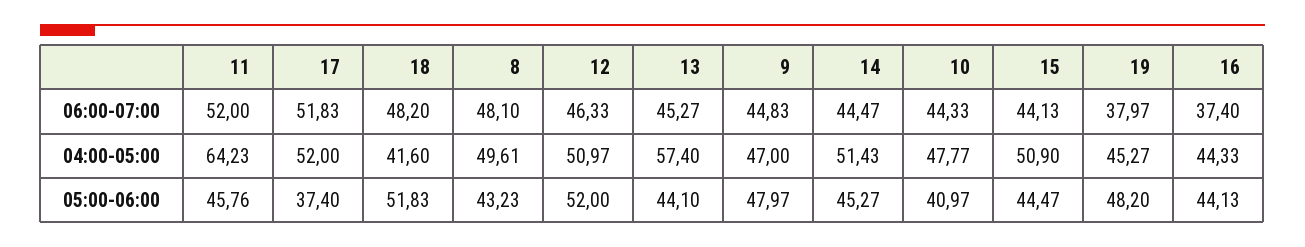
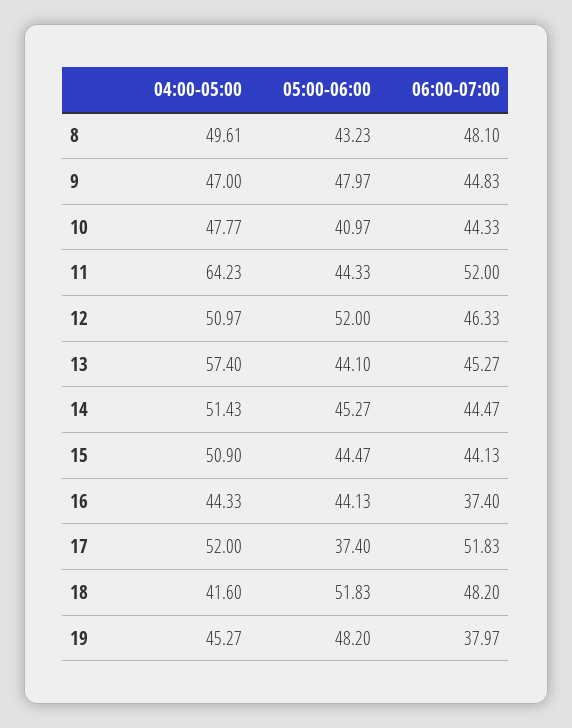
11, 05:00-06:00: 45.76 -> 44.33

